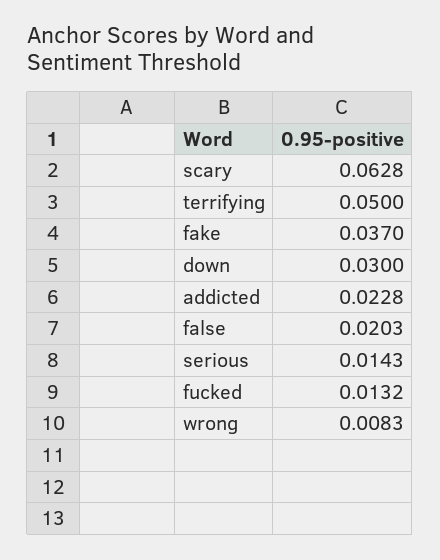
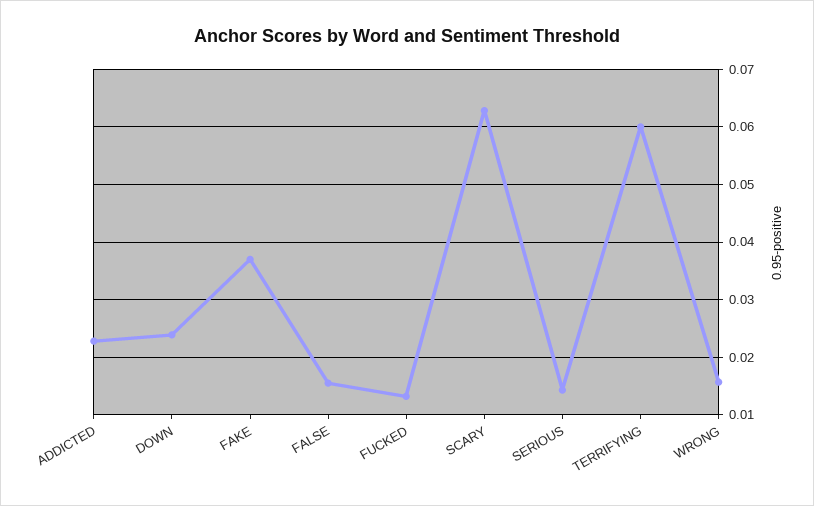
terrifying: 0.05 -> 0.06
down: 0.03 -> 0.024
false: 0.0203 -> 0.016
wrong: 0.0083 -> 0.016

